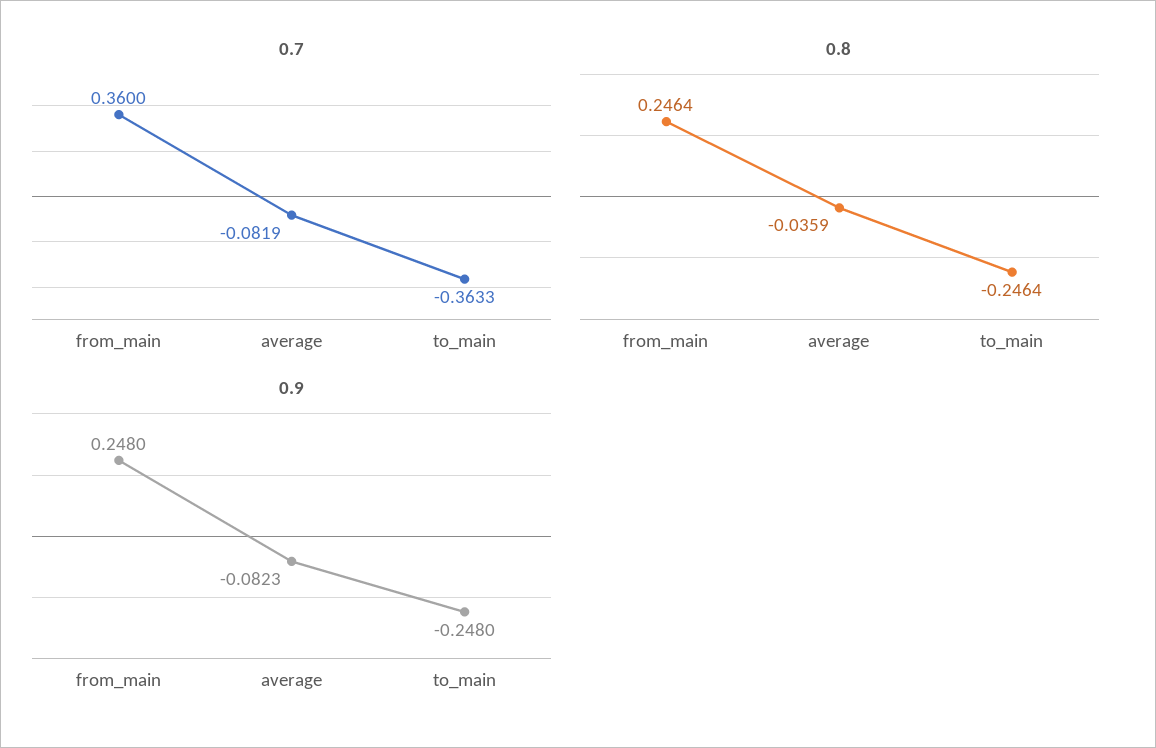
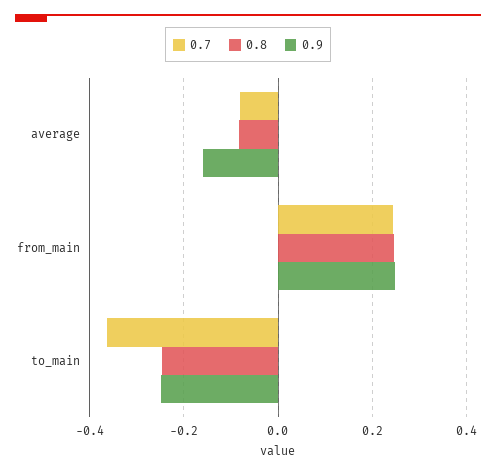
0.7, from_main: 0.36 -> 0.24
0.8, average: -0.0359 -> -0.08
0.9, average: -0.0823 -> -0.16

